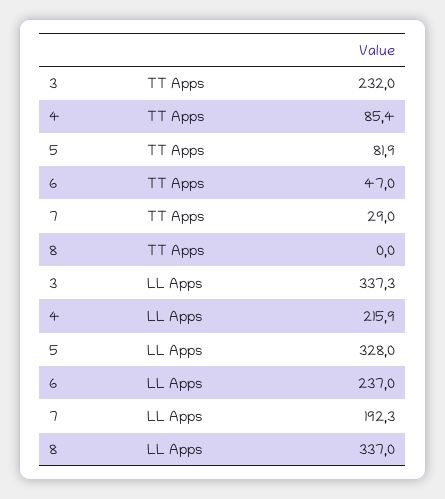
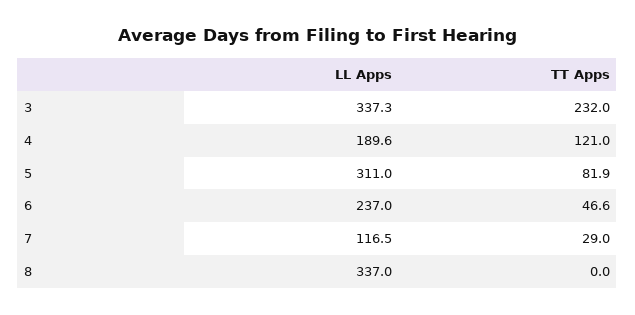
4, TT Apps: 85.4 -> 121
6, TT Apps: 47 -> 46.6
4, LL Apps: 215.9 -> 189.6
5, LL Apps: 328 -> 311
7, LL Apps: 192.3 -> 116.5

